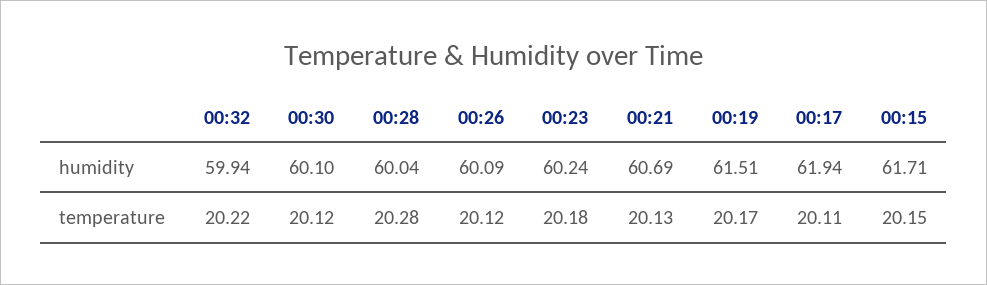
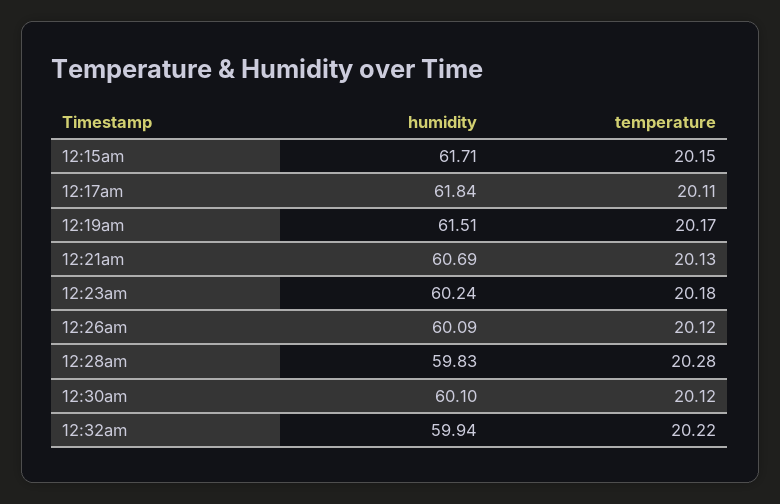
00:28, humidity: 60.04 -> 59.83
00:17, humidity: 61.94 -> 61.84

